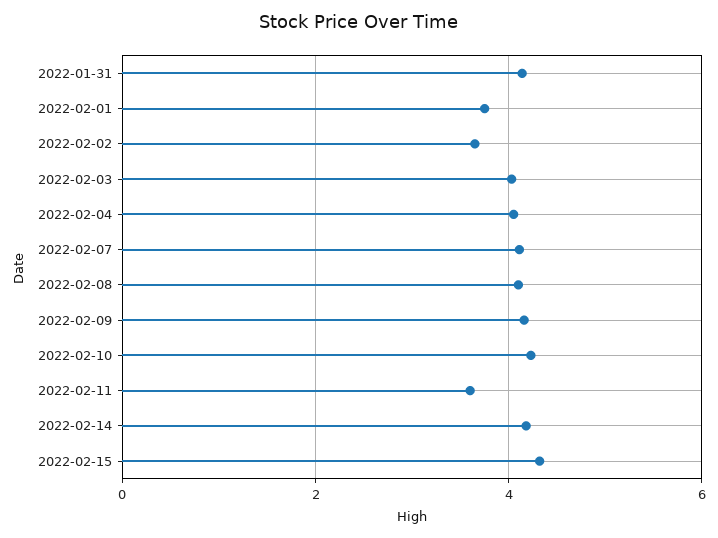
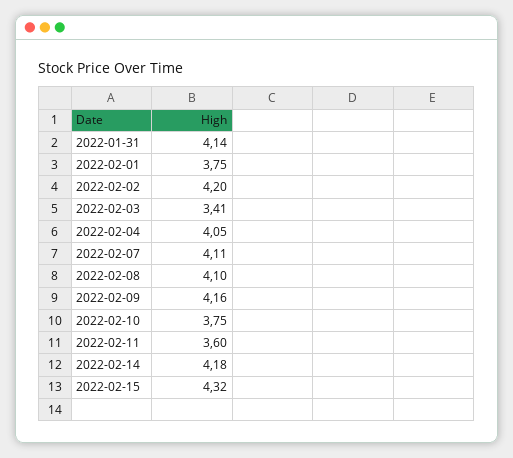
2022-02-02: 3.6 -> 4.2
2022-02-03: 4 -> 3.41
2022-02-10: 4.2 -> 3.75

